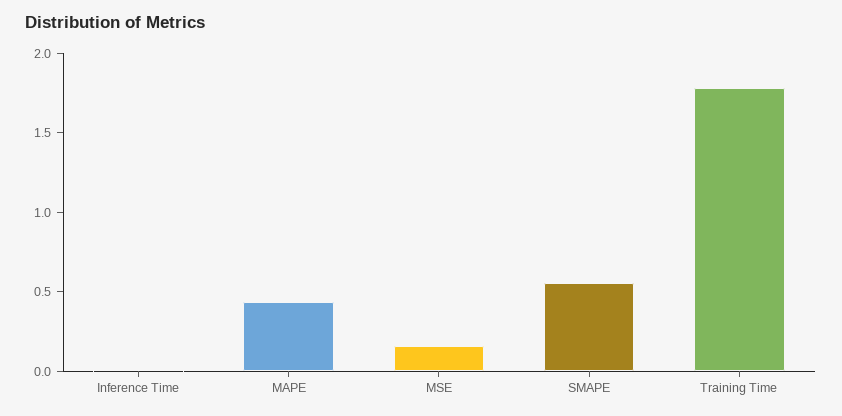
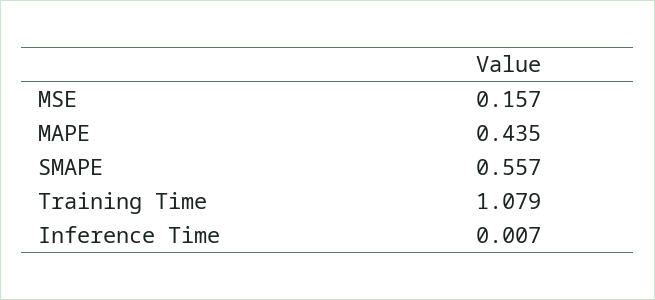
Training Time: 1.8 -> 1.079

